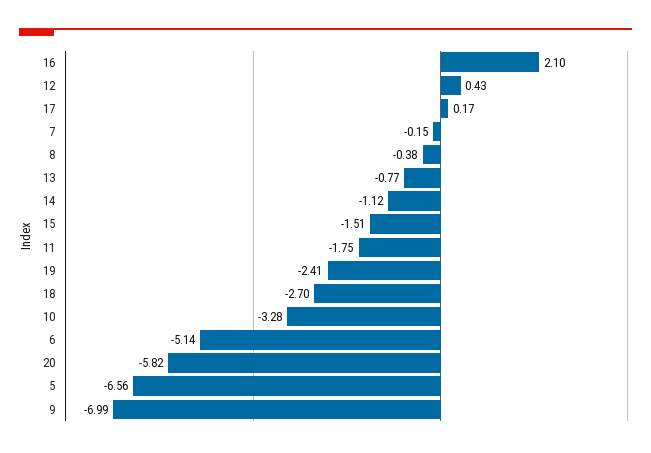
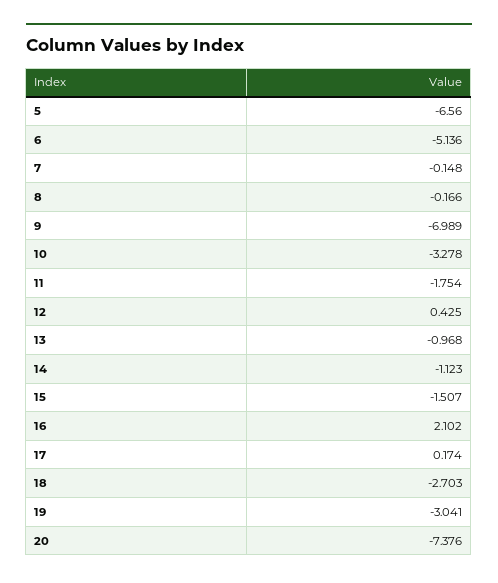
8: -0.38 -> -0.166
13: -0.77 -> -0.968
19: -2.41 -> -3.041
20: -5.82 -> -7.376

